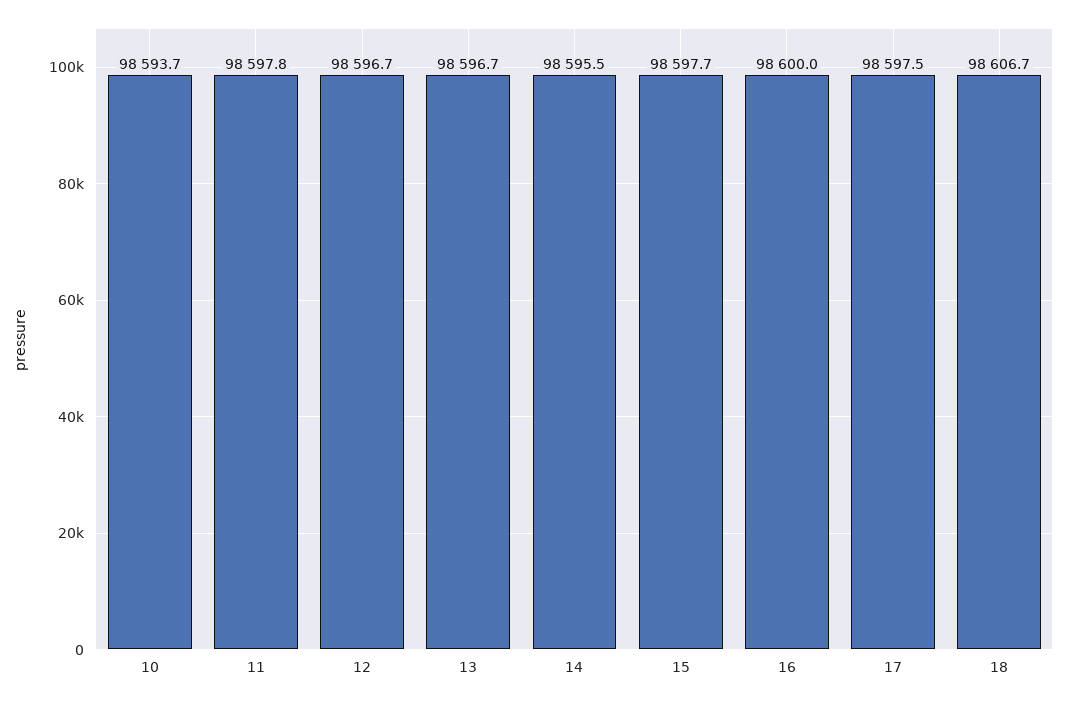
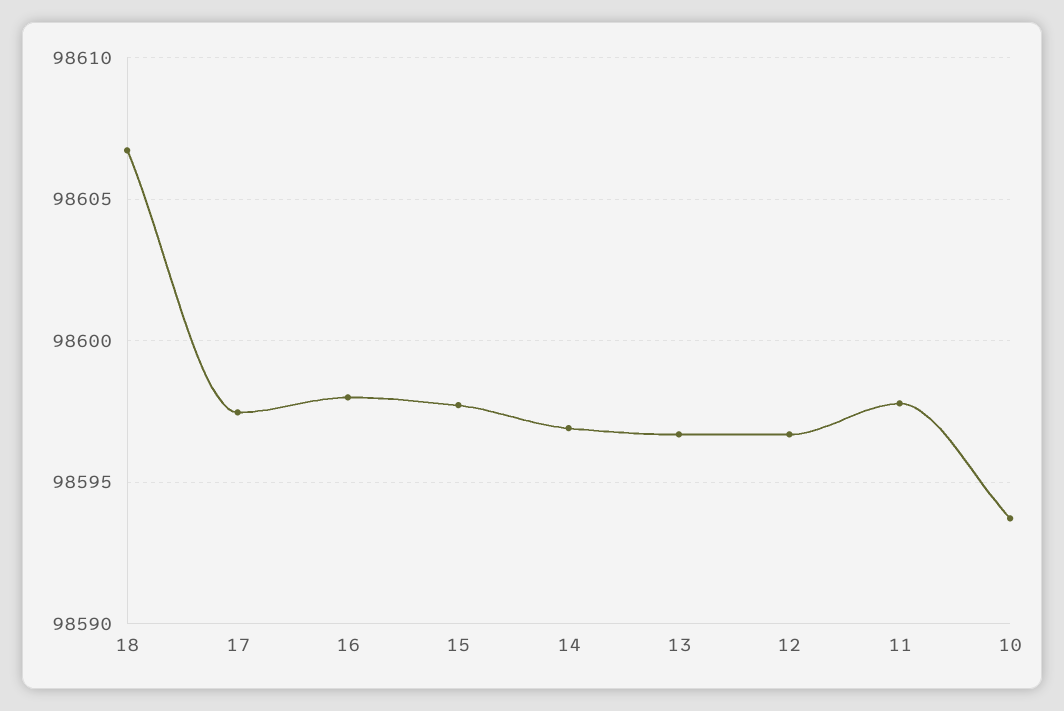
14: 98595.5 -> 98597
16: 98600 -> 98598

